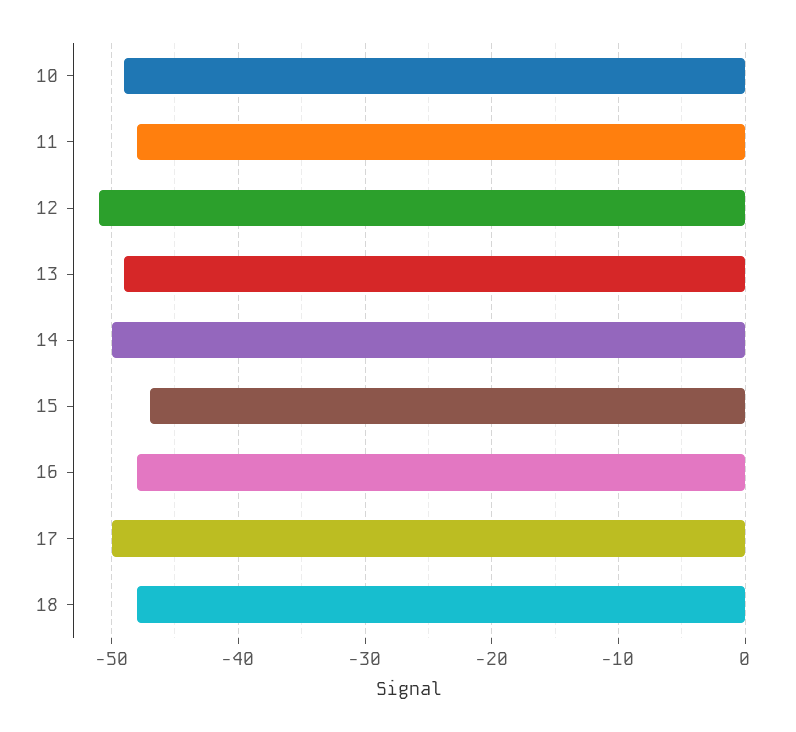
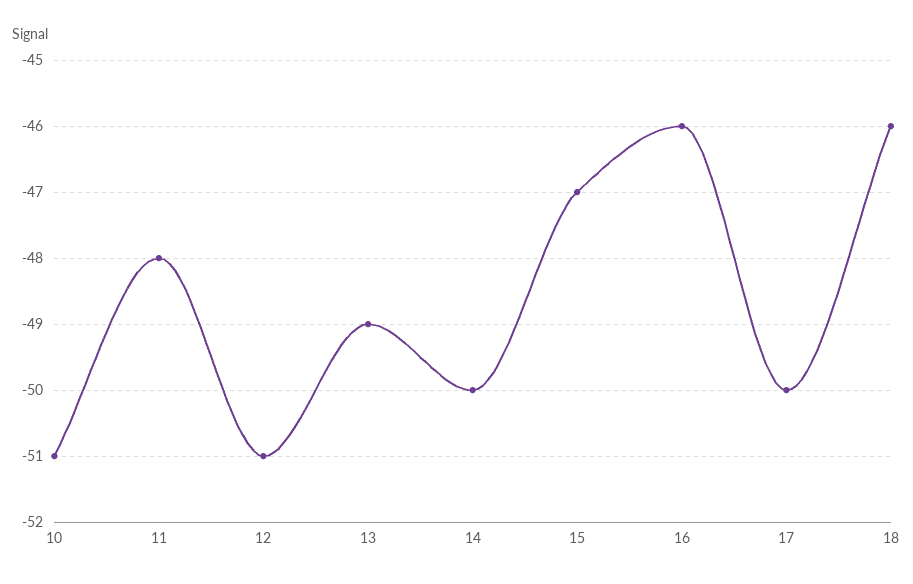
10: -49 -> -51
16: -48 -> -46
18: -48 -> -46

